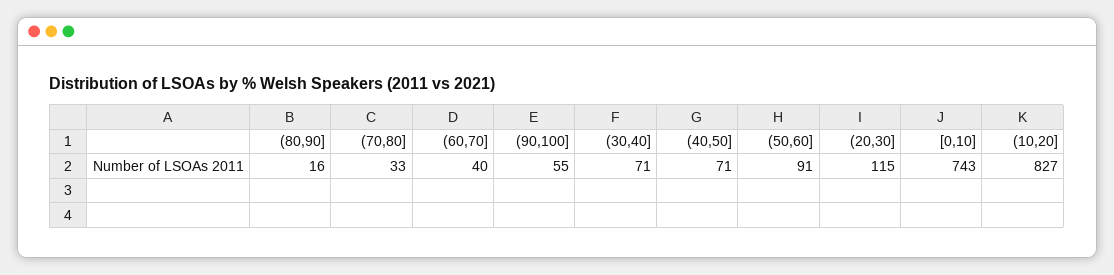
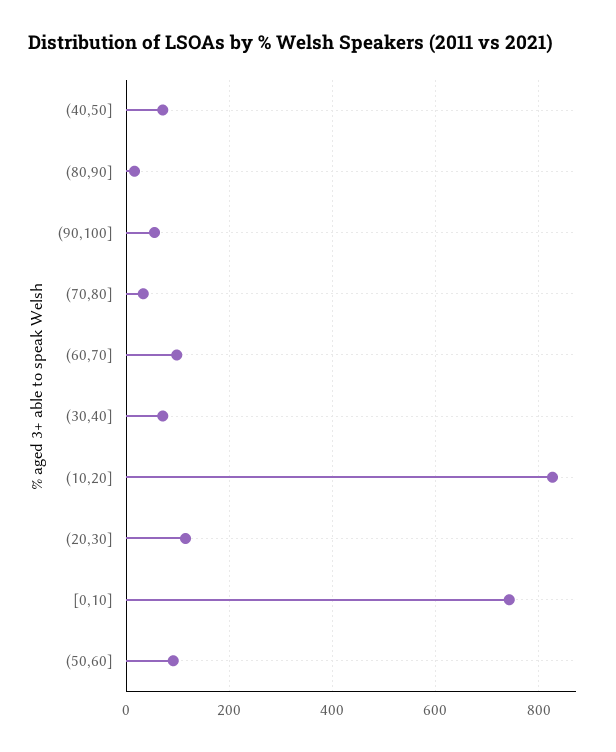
(60,70]: 40 -> 100

